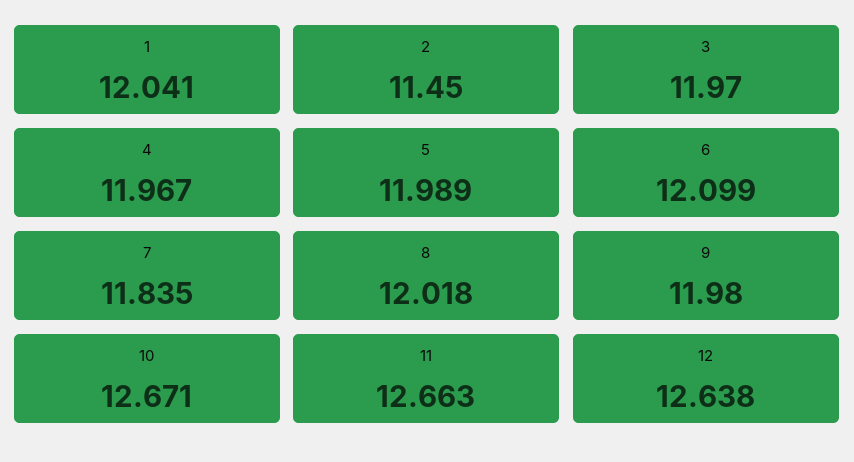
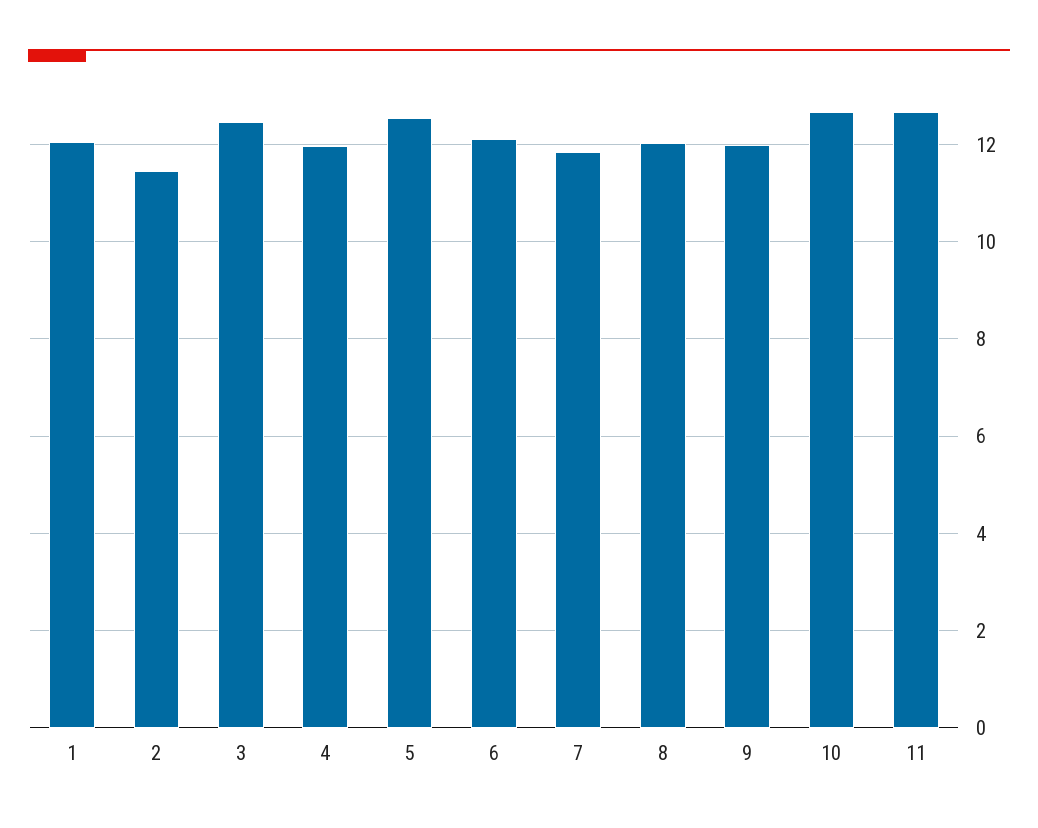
3: 11.97 -> 12.4
5: 11.989 -> 12.6
12: 12.638 -> none

